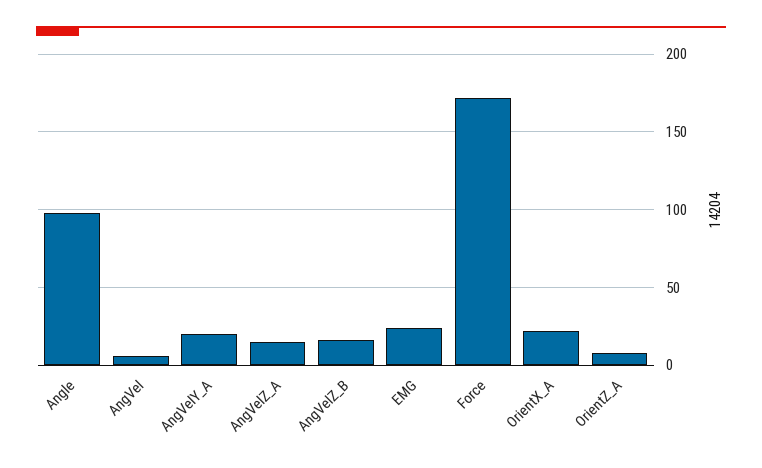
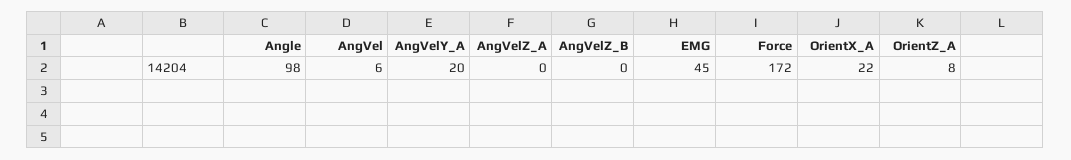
AngVelZ_A: 15 -> 0
AngVelZ_B: 15 -> 0
EMG: 25 -> 45

